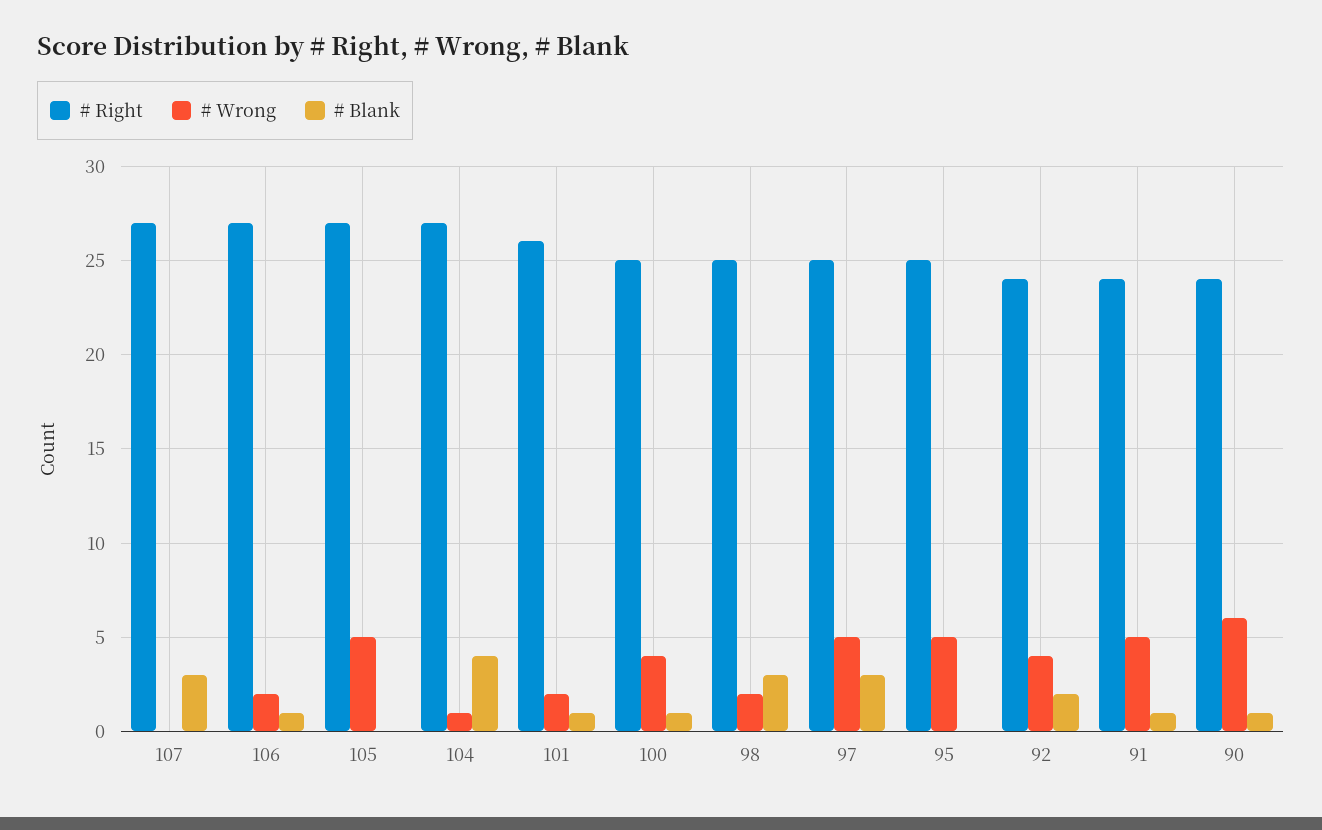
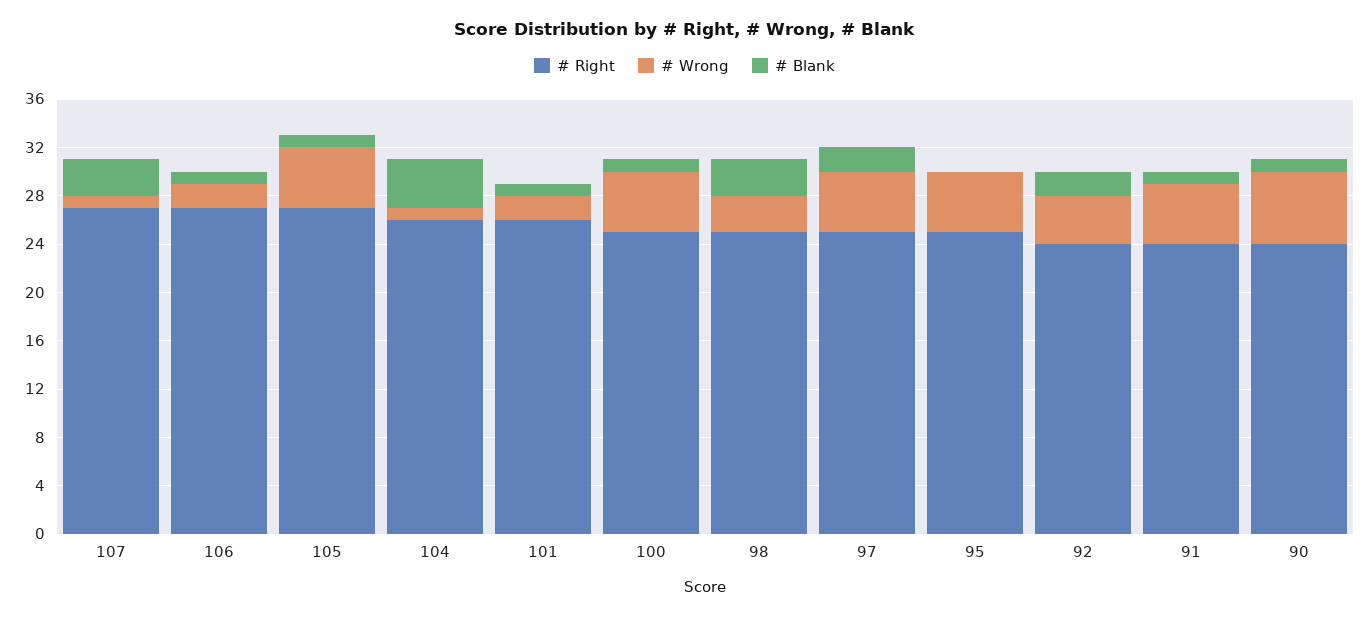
# Wrong, 107: 0 -> 1
# Blank, 105: 0 -> 1
# Right, 104: 27 -> 26
# Wrong, 100: 4 -> 5
# Wrong, 98: 2 -> 3
# Blank, 97: 3 -> 2

